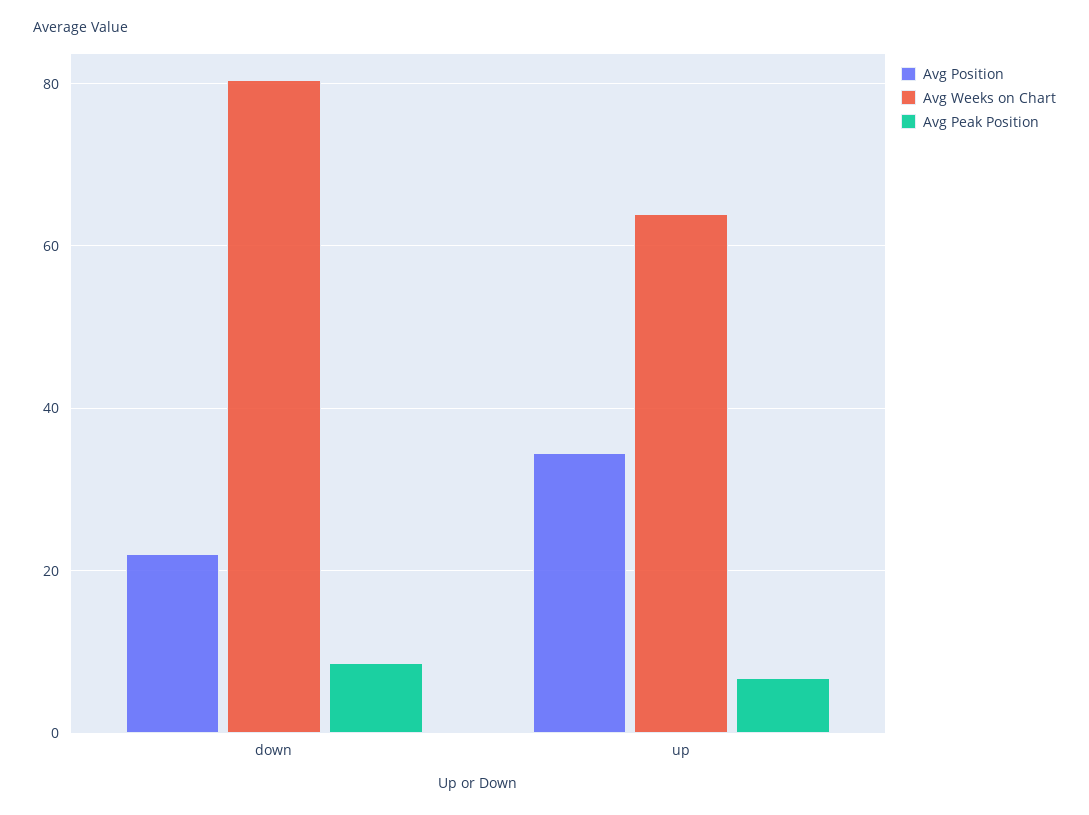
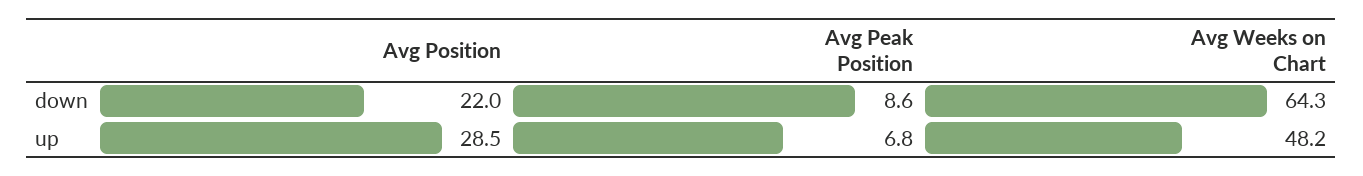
Avg Weeks on Chart, down: 80 -> 64.3
Avg Position, up: 34 -> 28.5
Avg Weeks on Chart, up: 64 -> 48.2

